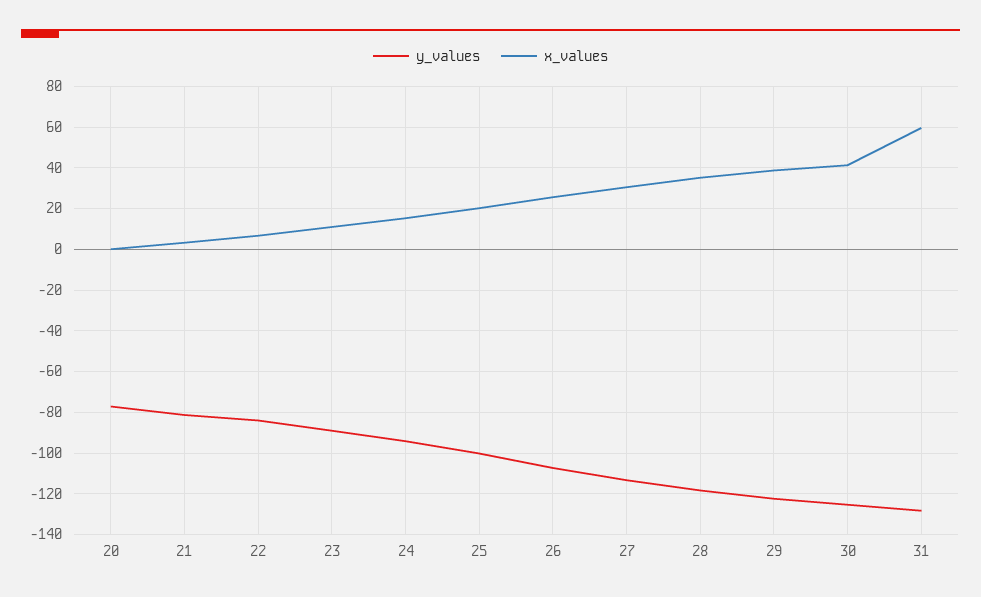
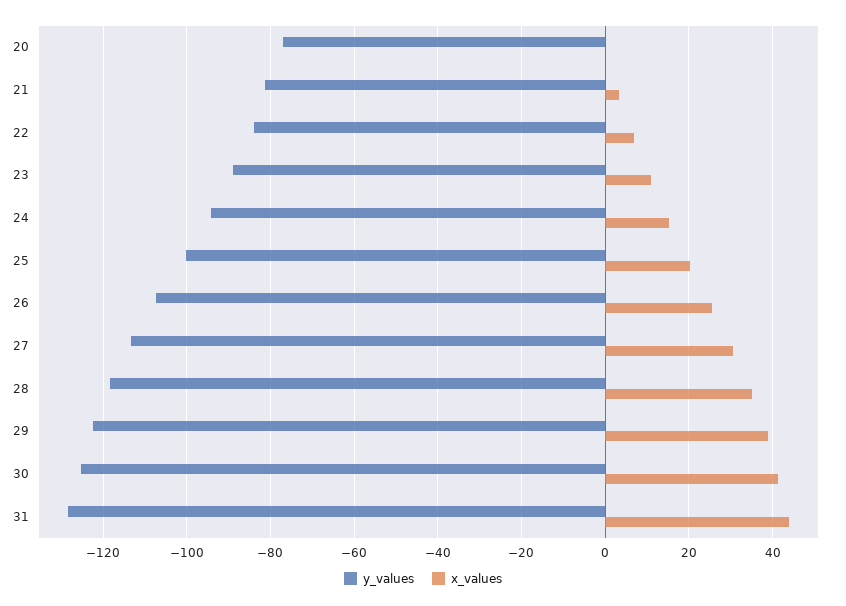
x_values, 31: 60 -> 44

